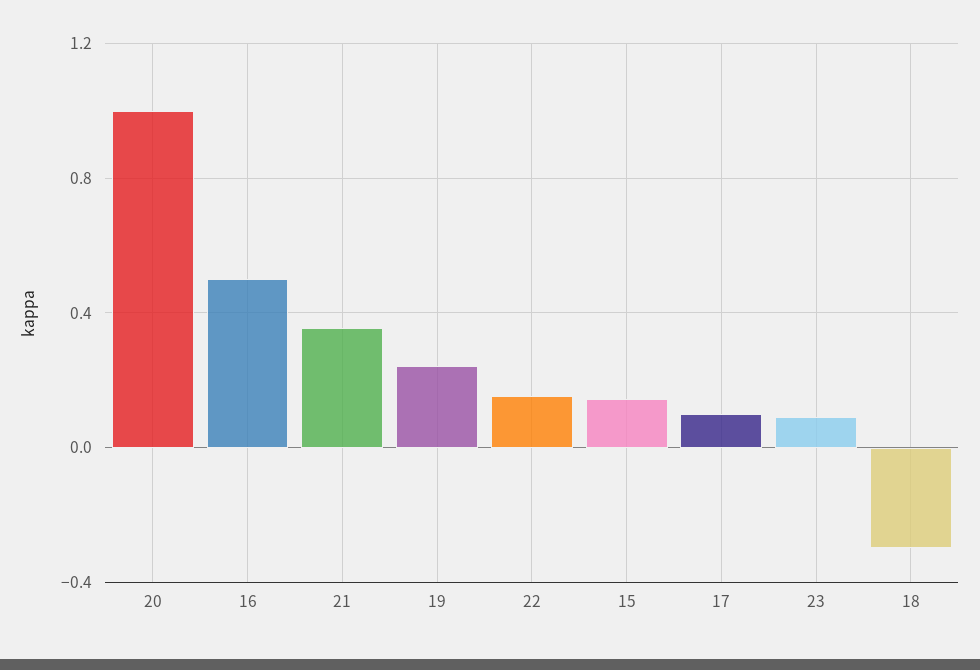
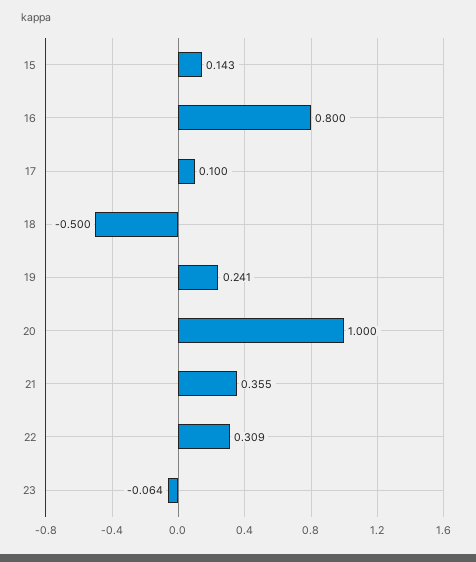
16: 0.5 -> 0.8
22: 0.15 -> 0.309
23: 0.1 -> -0.064
18: -0.3 -> -0.5

